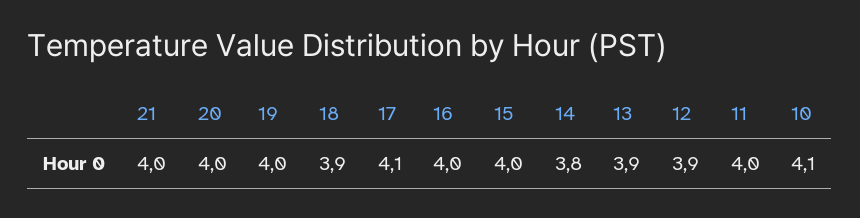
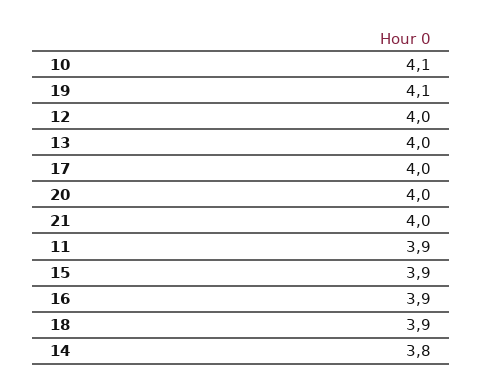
19: 4 -> 4.1
17: 4.1 -> 4
16: 4 -> 3.9
15: 4 -> 3.9
13: 3.9 -> 4
12: 3.9 -> 4
11: 4 -> 3.9

